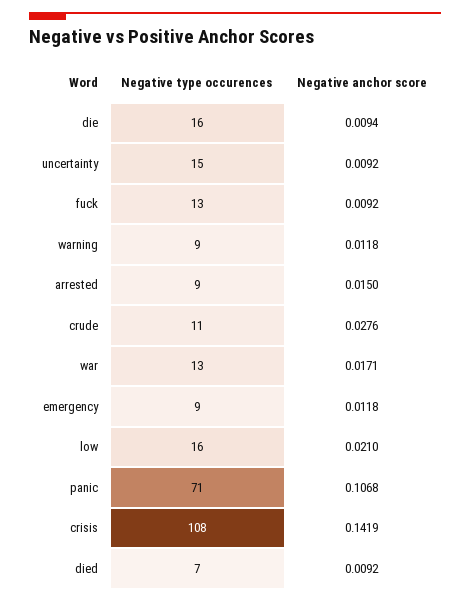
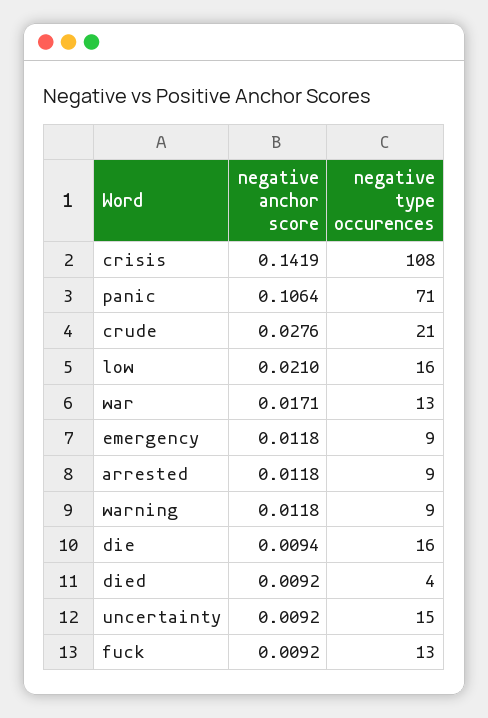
Negative anchor score, arrested: 0.015 -> 0.0118
Negative type occurences, crude: 11 -> 21
Negative anchor score, panic: 0.1068 -> 0.1064
Negative type occurences, died: 7 -> 4

